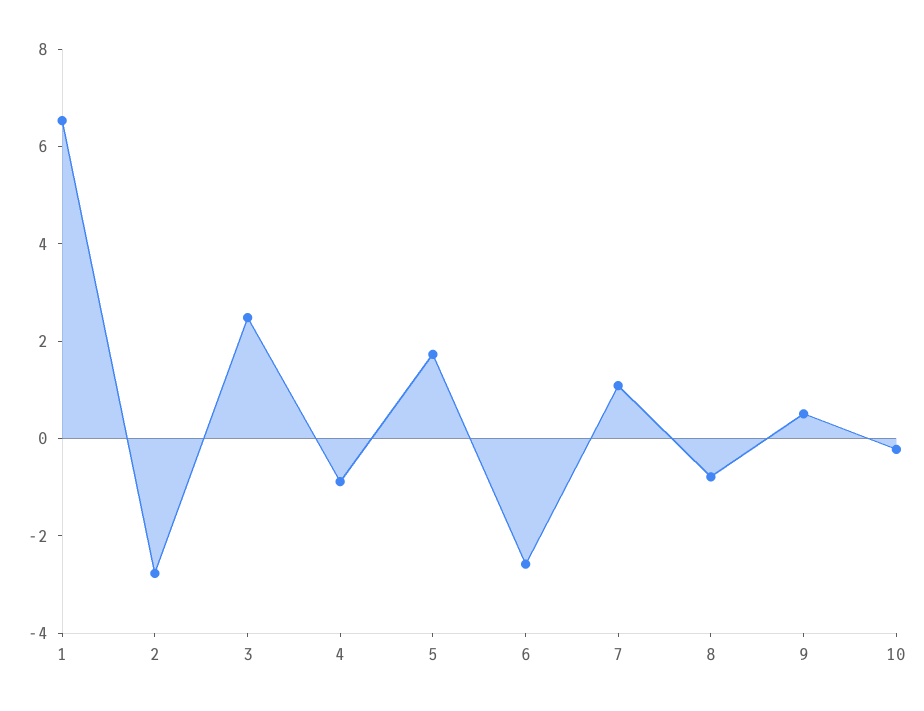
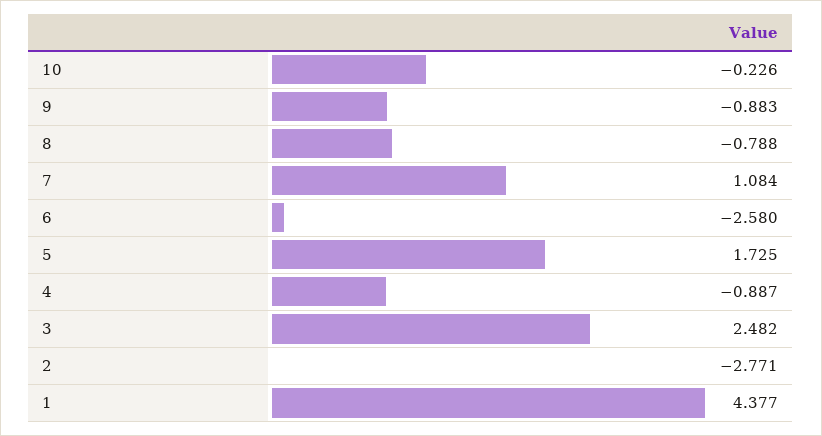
1: 6.5 -> 4.377
9: 0.5 -> -0.883

